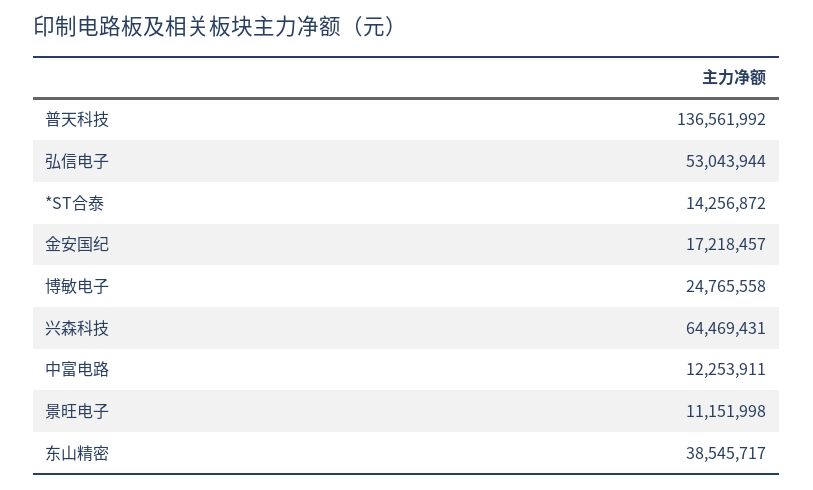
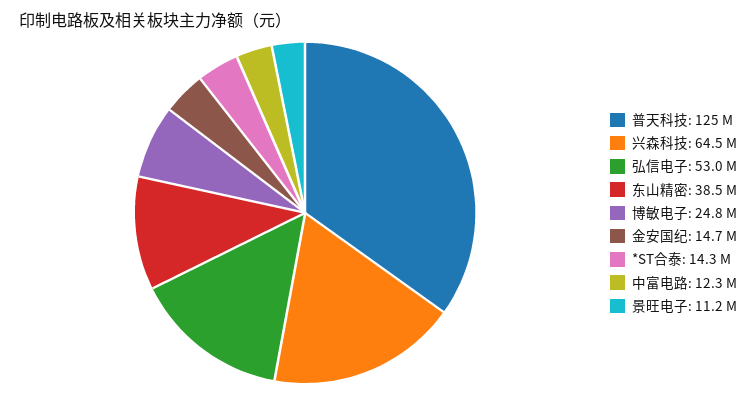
普天科技: 136561992 -> 125000000
金安国纪: 17218457 -> 14700000

